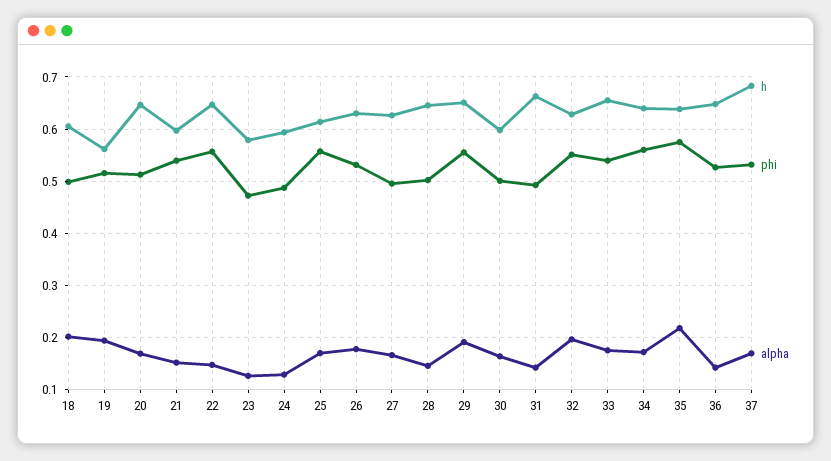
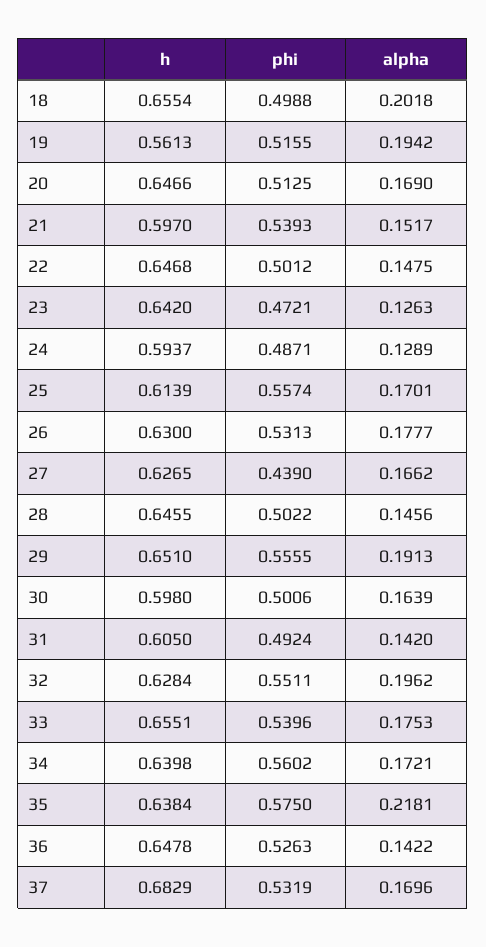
h, 18: 0.6 -> 0.6554
phi, 22: 0.56 -> 0.5012
h, 23: 0.58 -> 0.642
phi, 27: 0.5 -> 0.439
h, 31: 0.66 -> 0.605

